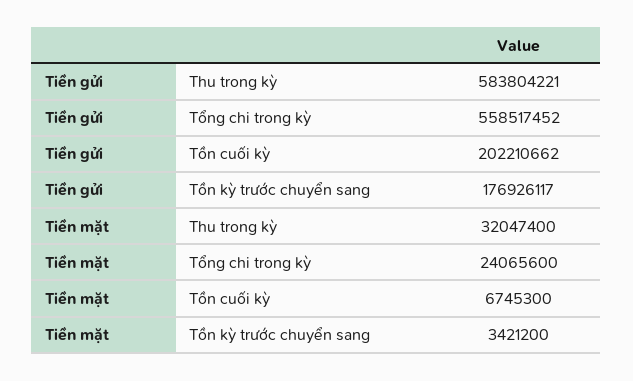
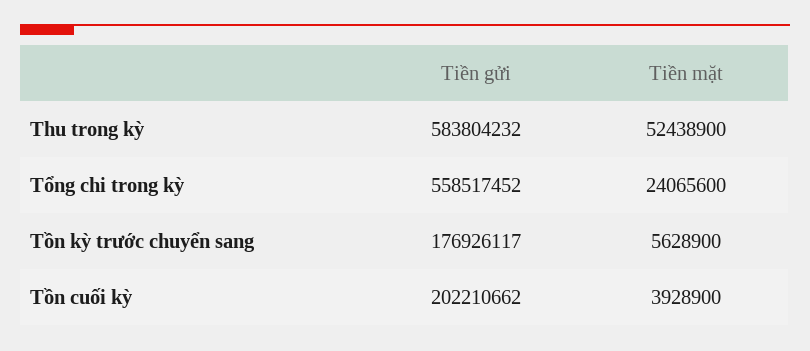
Tiền gửi, Thu trong kỳ: 583804221 -> 583804232
Tiền mặt, Thu trong kỳ: 32047400 -> 52438900
Tiền mặt, Tồn cuối kỳ: 6745300 -> 3928900
Tiền mặt, Tồn kỳ trước chuyển sang: 3421200 -> 5628900

